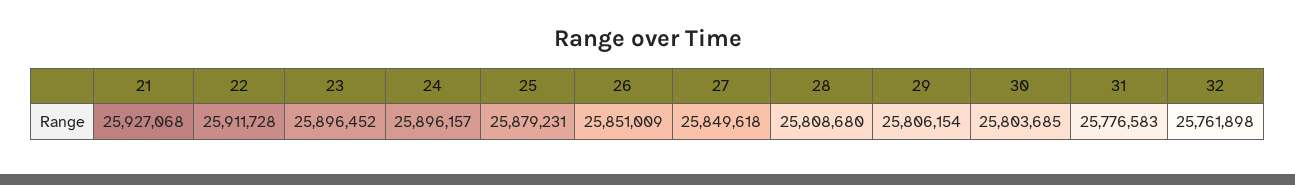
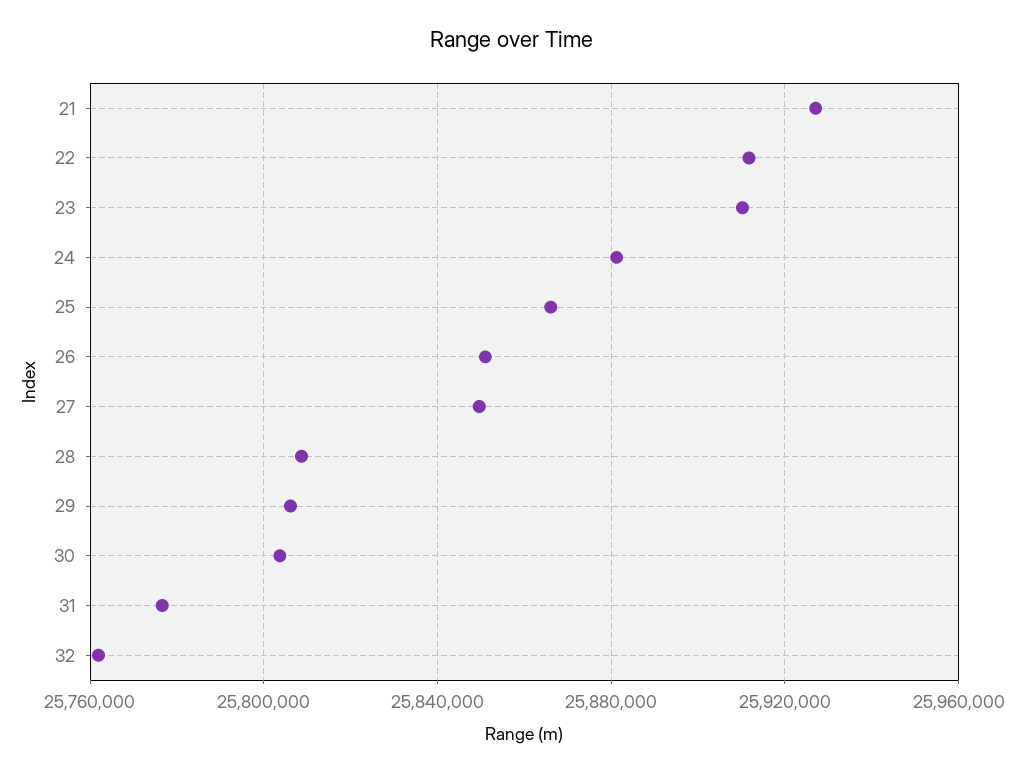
23: 25896452 -> 25910000
24: 25896157 -> 25880000
25: 25879231 -> 25865000

